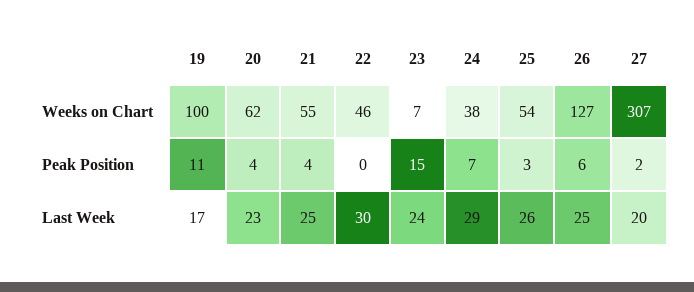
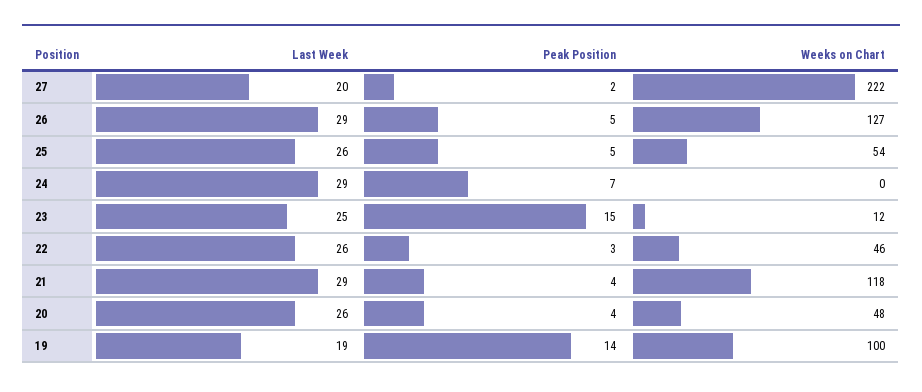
20, Weeks on Chart: 62 -> 48
21, Weeks on Chart: 55 -> 118
23, Weeks on Chart: 7 -> 12
24, Weeks on Chart: 38 -> 0
27, Weeks on Chart: 307 -> 222
19, Peak Position: 11 -> 14
22, Peak Position: 0 -> 3
25, Peak Position: 3 -> 5
26, Peak Position: 6 -> 5
19, Last Week: 17 -> 19
20, Last Week: 23 -> 26
21, Last Week: 25 -> 29
22, Last Week: 30 -> 26
23, Last Week: 24 -> 25
26, Last Week: 25 -> 29

